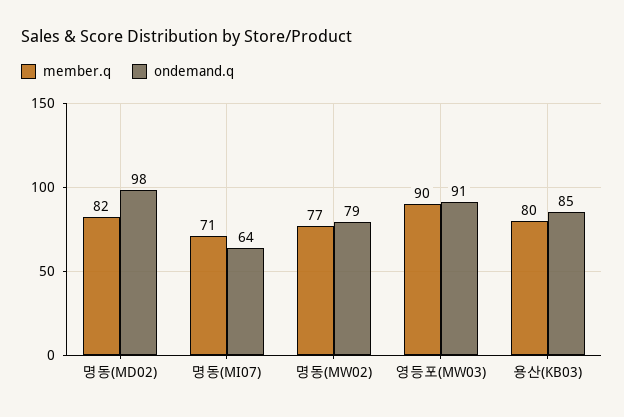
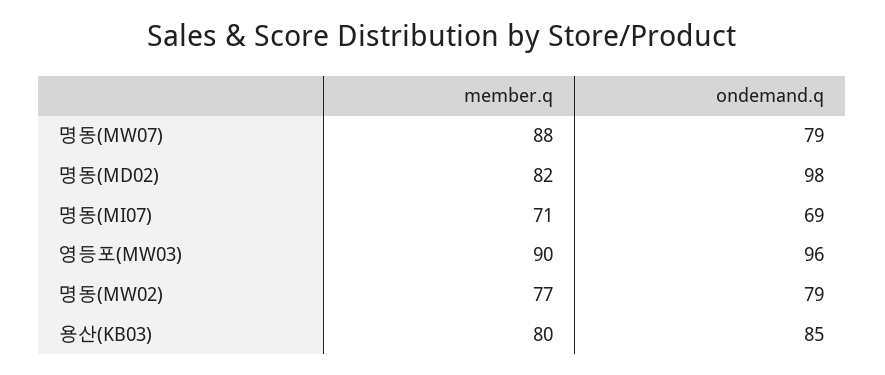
ondemand.q, 명동(MI07): 64 -> 69
ondemand.q, 영등포(MW03): 91 -> 96
member.q, 명동(MW07): none -> 88
ondemand.q, 명동(MW07): none -> 79

